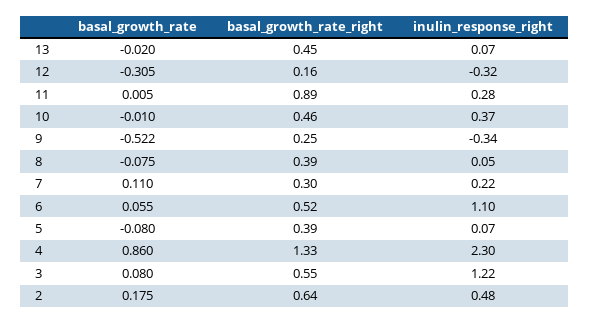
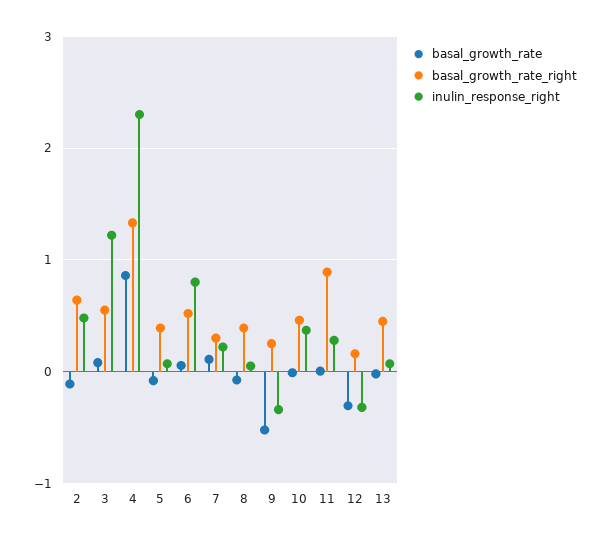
inulin_response_right, 6: 1.1 -> 0.8
basal_growth_rate, 2: 0.175 -> -0.1

